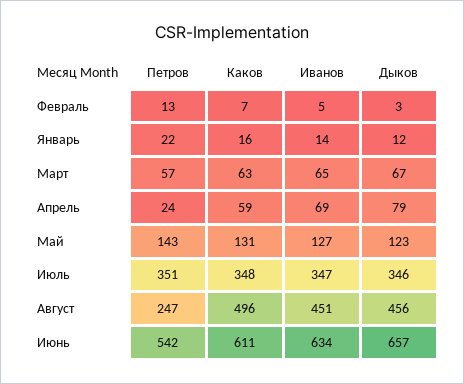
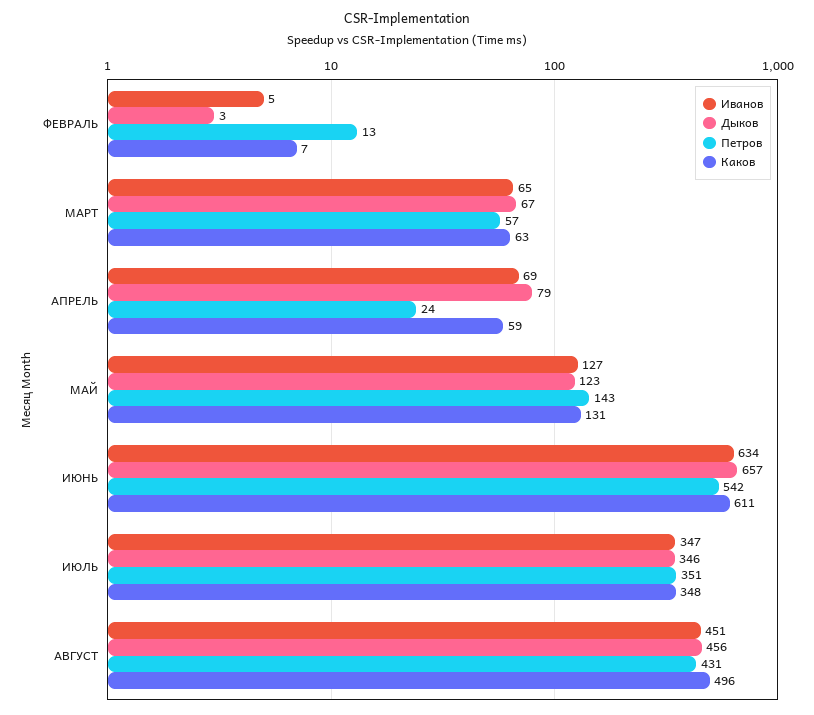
Петров, Январь: 22 -> none
Каков, Январь: 16 -> none
Иванов, Январь: 14 -> none
Дыков, Январь: 12 -> none
Петров, Август: 247 -> 431

